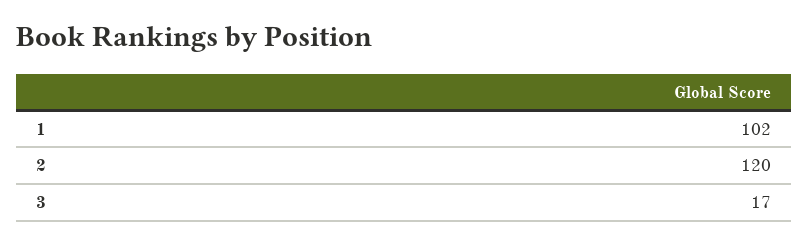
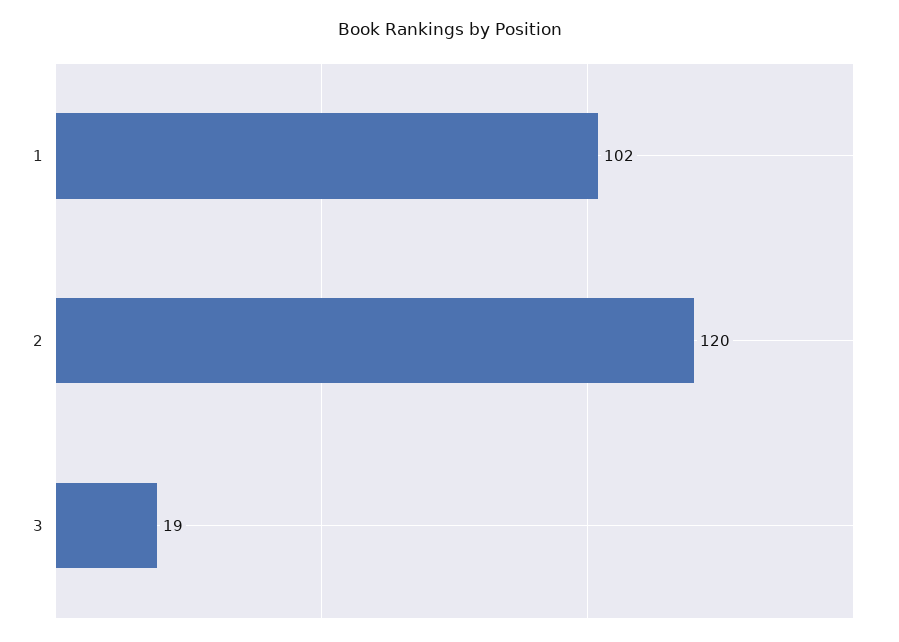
3: 17 -> 19

